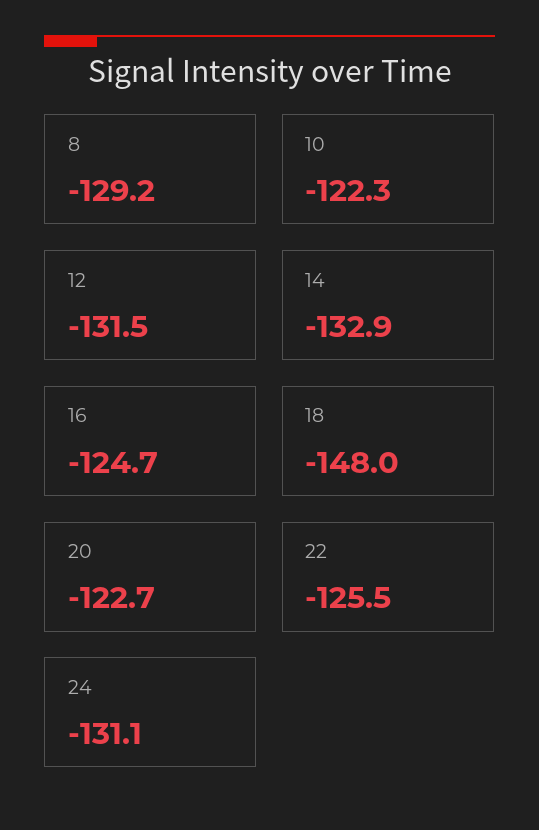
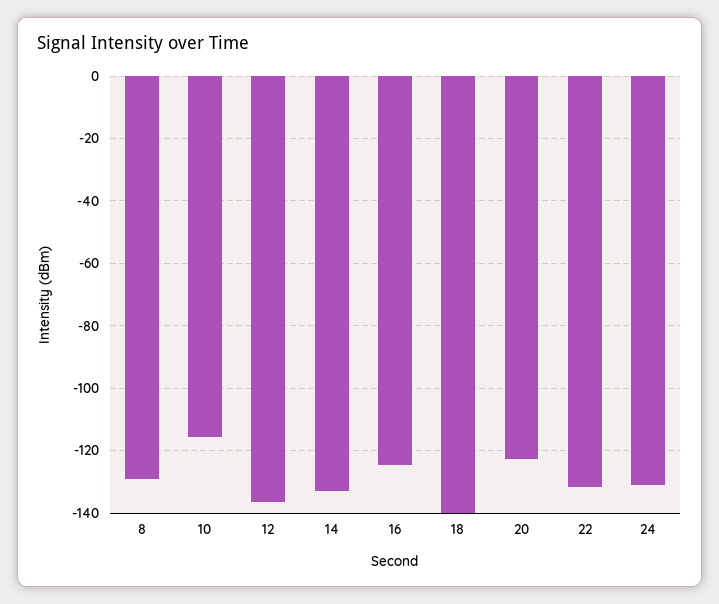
10: -122.3 -> -116
12: -131.5 -> -136
18: -148 -> -140
22: -125.5 -> -132

